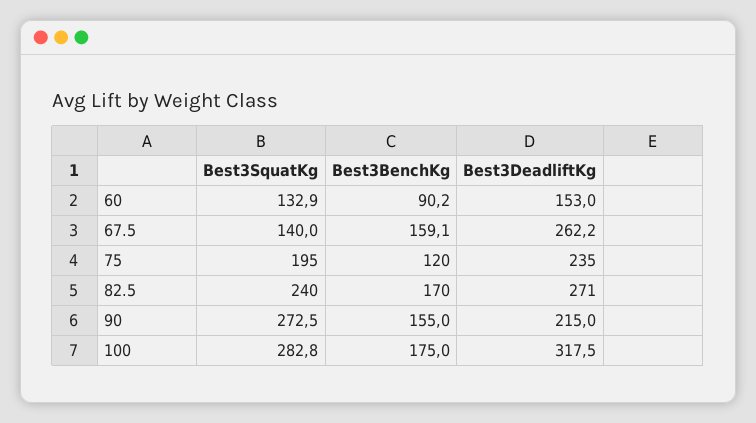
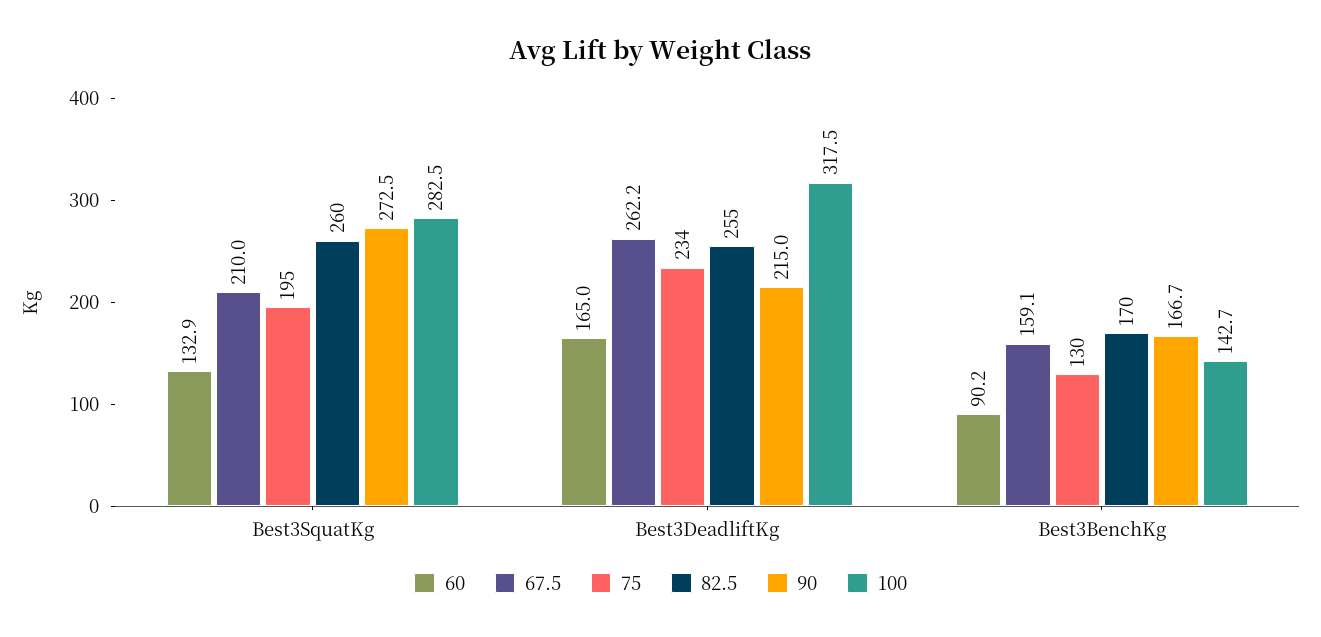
60, Best3DeadliftKg: 153 -> 165
67.5, Best3SquatKg: 140 -> 210
75, Best3BenchKg: 120 -> 130
75, Best3DeadliftKg: 235 -> 234
82.5, Best3SquatKg: 240 -> 260
82.5, Best3DeadliftKg: 271 -> 255
90, Best3BenchKg: 155 -> 166.7
100, Best3SquatKg: 282.8 -> 282.5
100, Best3BenchKg: 175 -> 142.7

